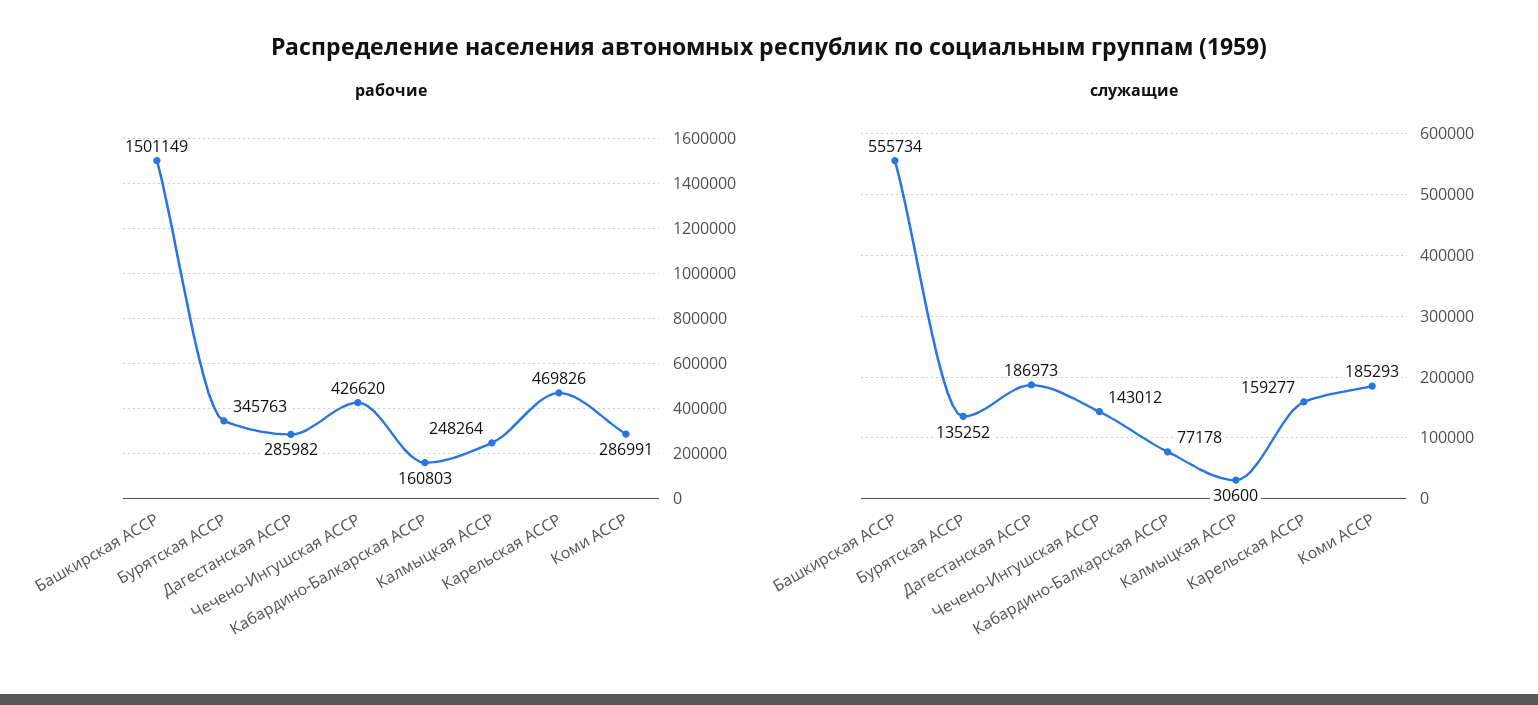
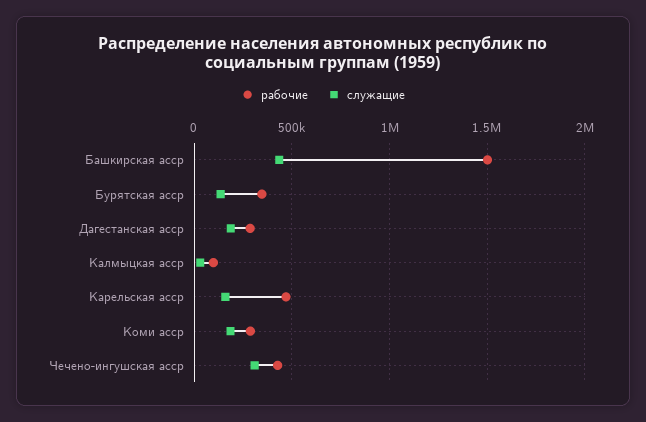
рабочие, Кабардино-Балкарская АССР: 160803 -> none
рабочие, Калмыцкая АССР: 248264 -> 100000
служащие, Башкирская АССР: 555734 -> 450000
служащие, Чечено-Ингушская АССР: 143012 -> 300000
служащие, Кабардино-Балкарская АССР: 77178 -> none

